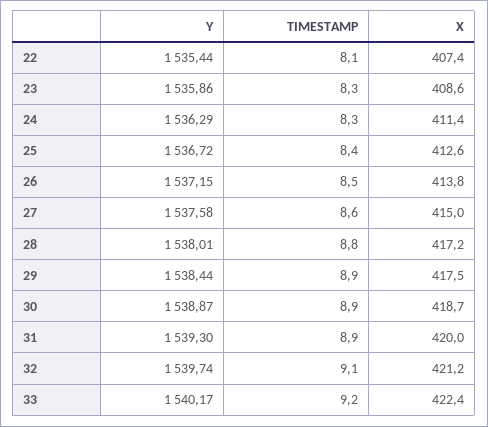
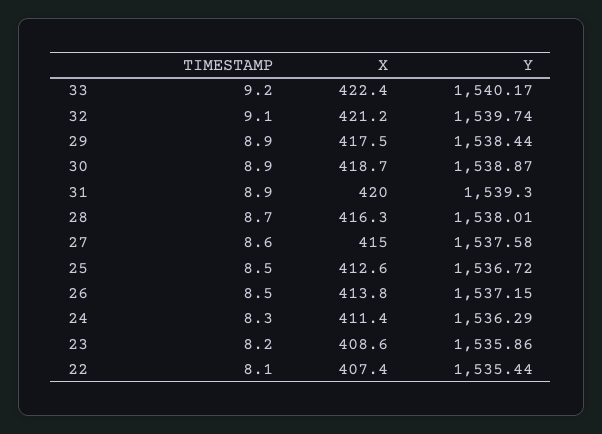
TIMESTAMP, 23: 8.3 -> 8.2
TIMESTAMP, 25: 8.4 -> 8.5
TIMESTAMP, 28: 8.8 -> 8.7
X, 28: 417.2 -> 416.3

